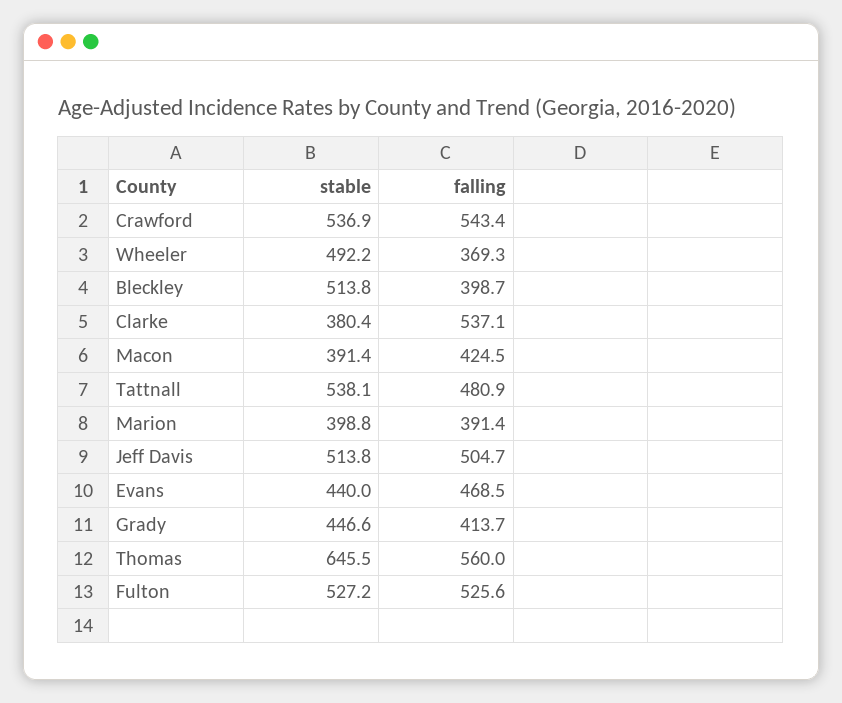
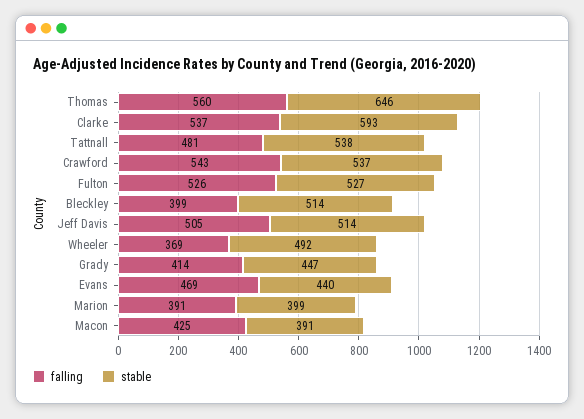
stable, Clarke: 380.4 -> 593

